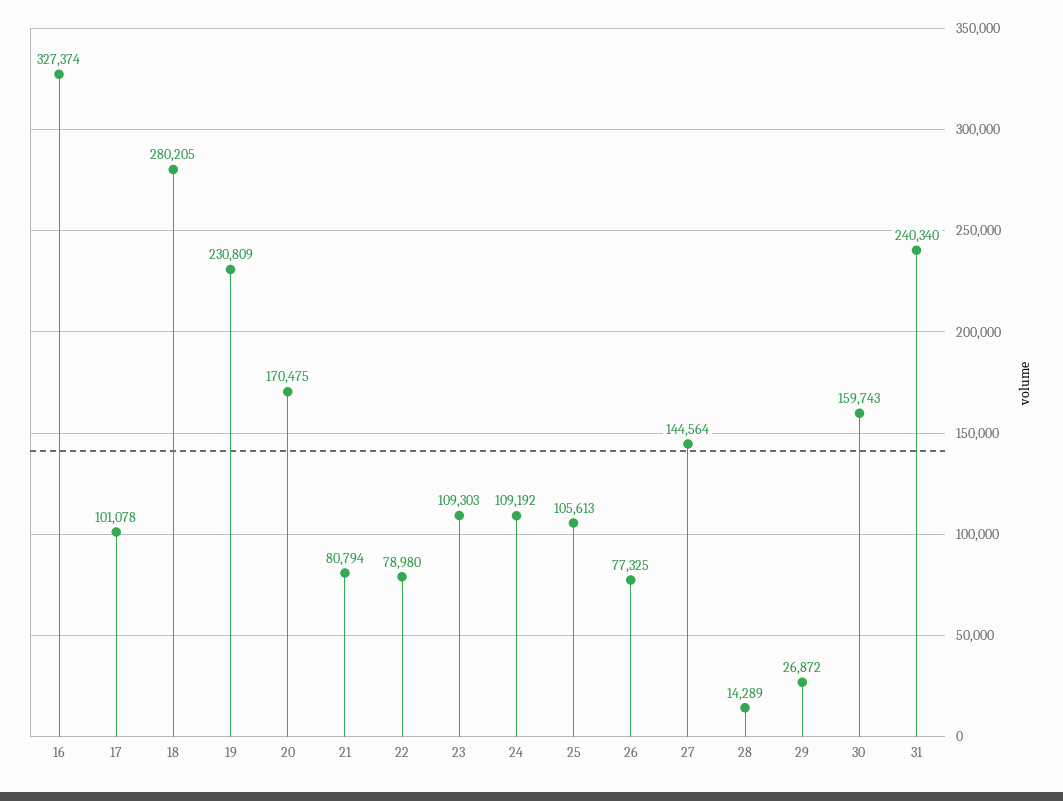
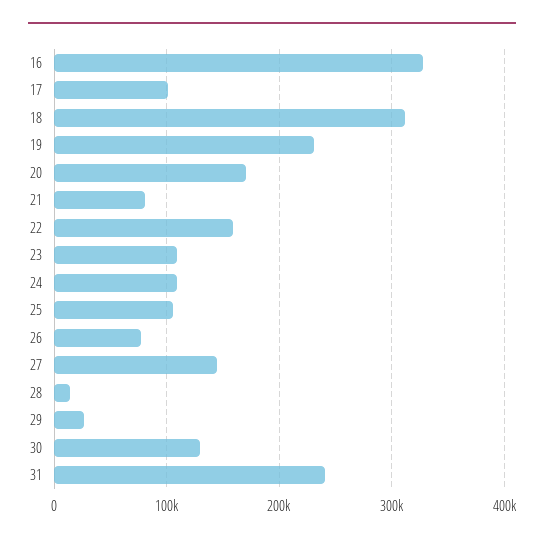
18: 280205 -> 310000
22: 78980 -> 160000
30: 159743 -> 130000

